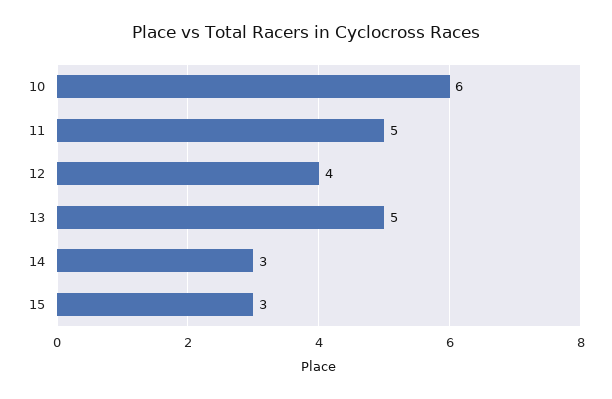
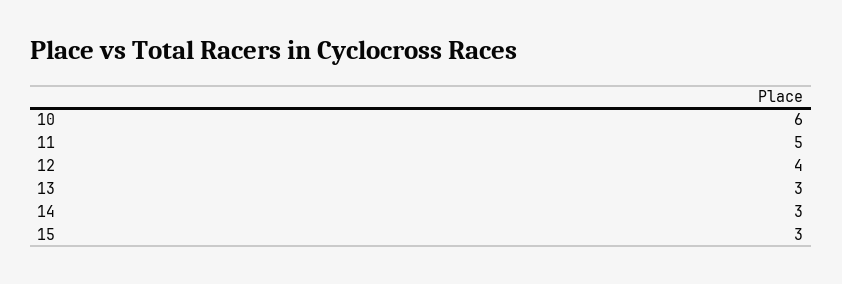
13: 5 -> 3

